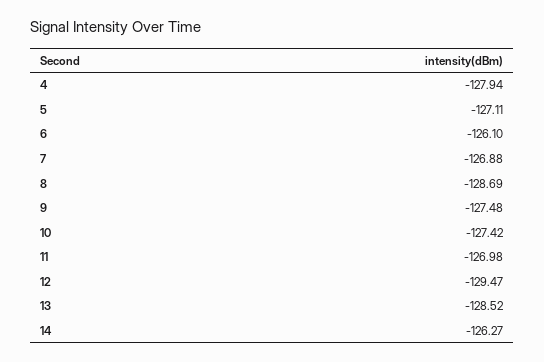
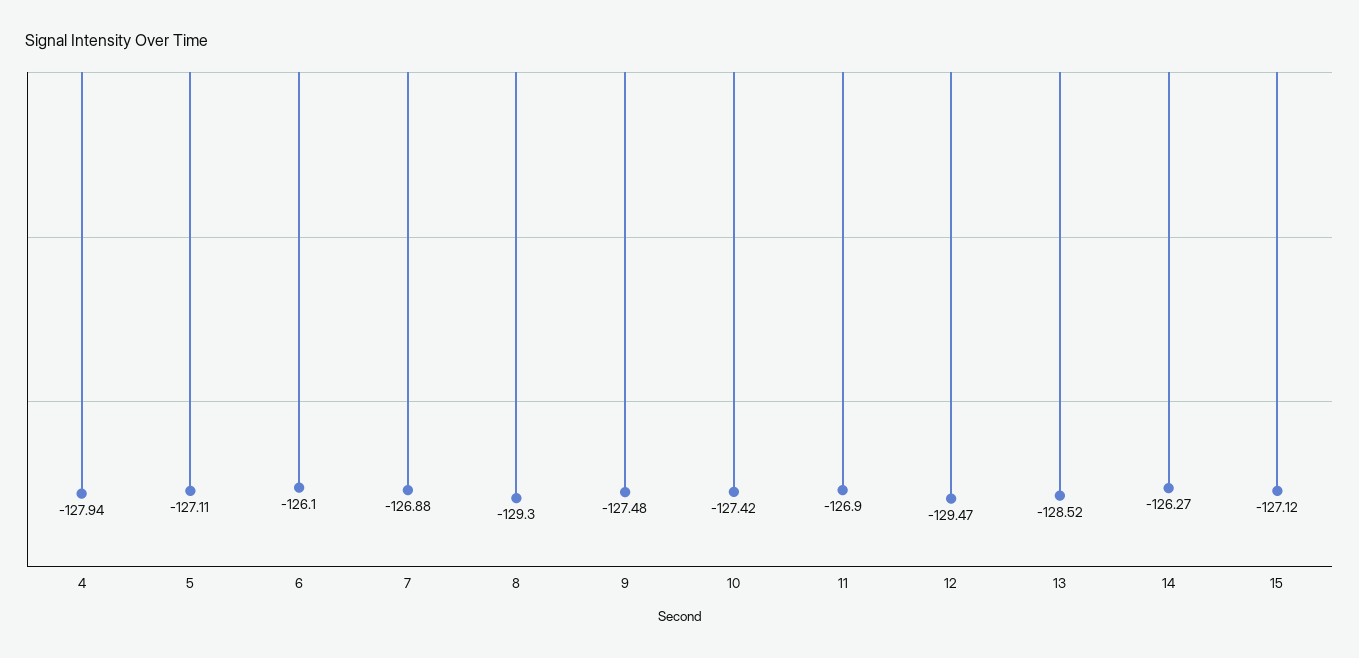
8: -128.69 -> -129.3
11: -126.98 -> -126.9
15: none -> -127.12

